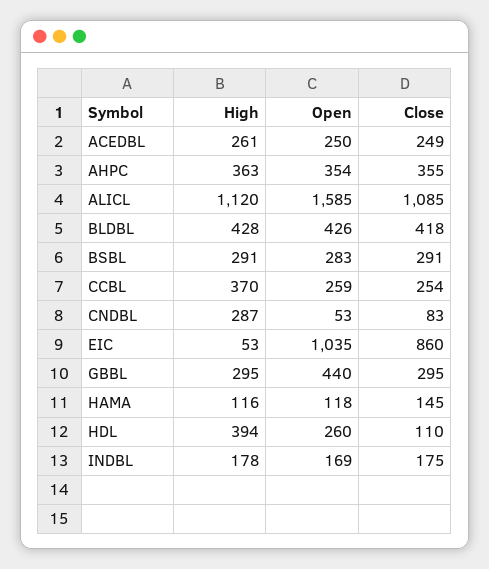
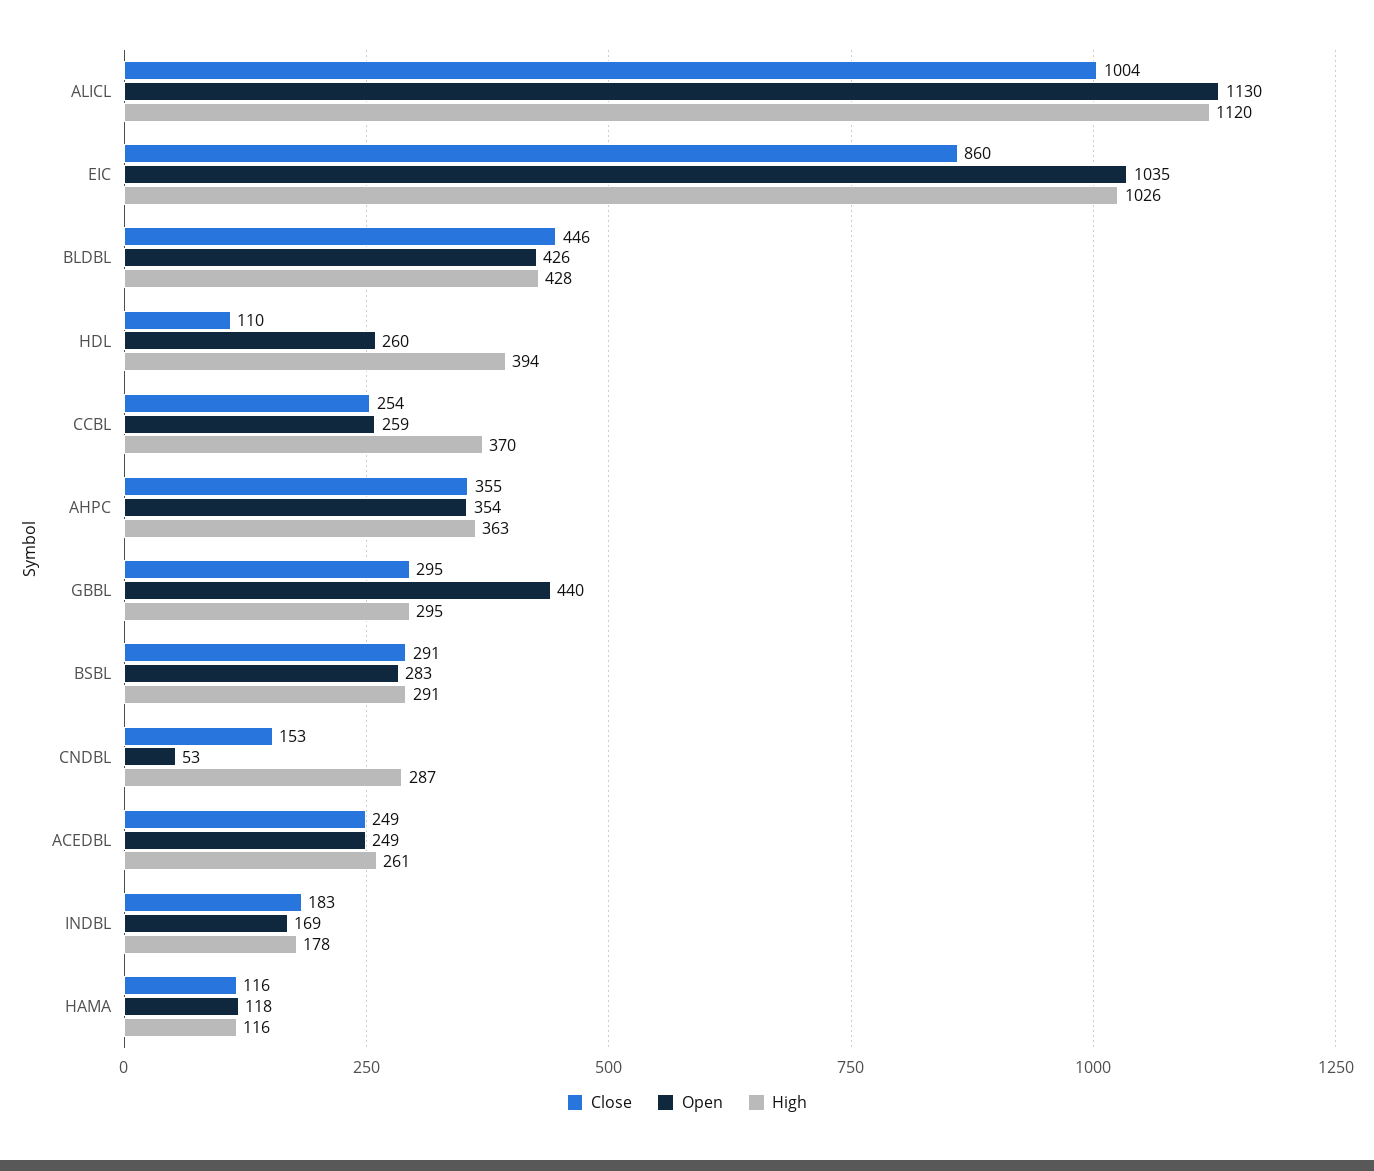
Open, ACEDBL: 250 -> 249
Open, ALICL: 1585 -> 1130
Close, ALICL: 1085 -> 1004
Close, BLDBL: 418 -> 446
Close, CNDBL: 83 -> 153
High, EIC: 53 -> 1026
Close, HAMA: 145 -> 116
Close, INDBL: 175 -> 183

